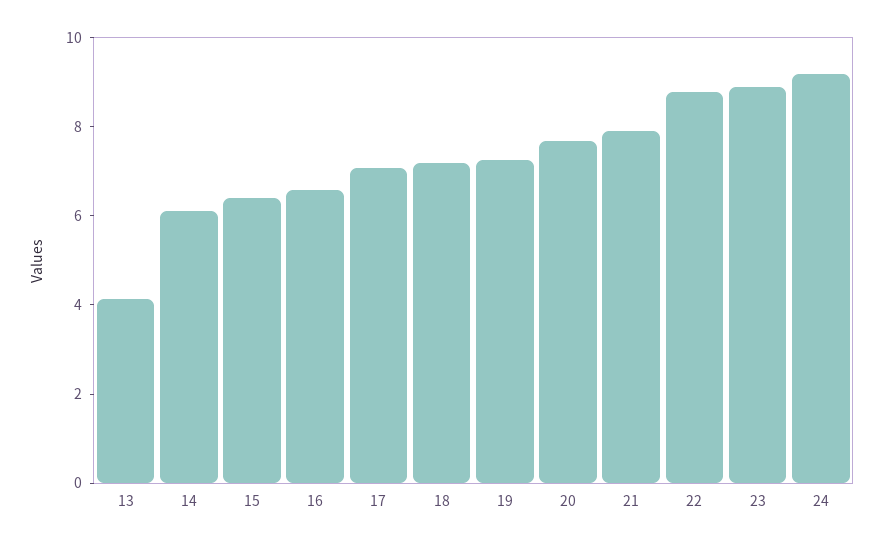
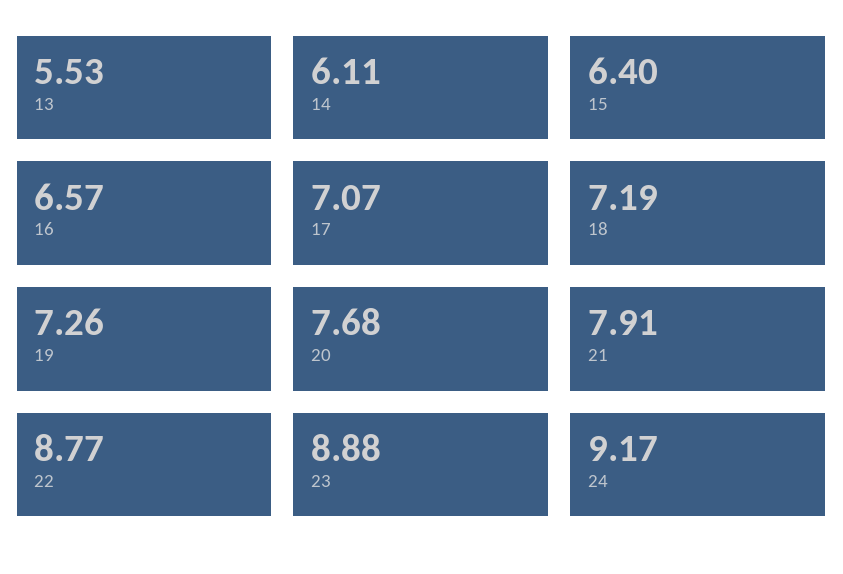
13: 4 -> 5.53

